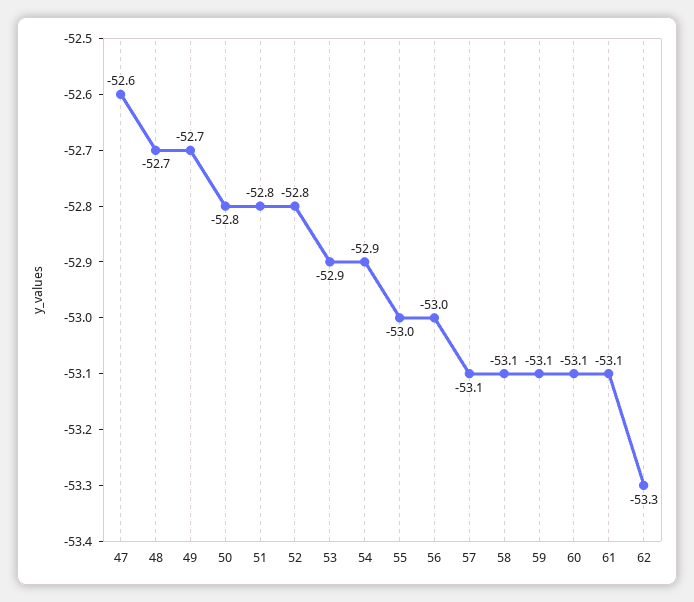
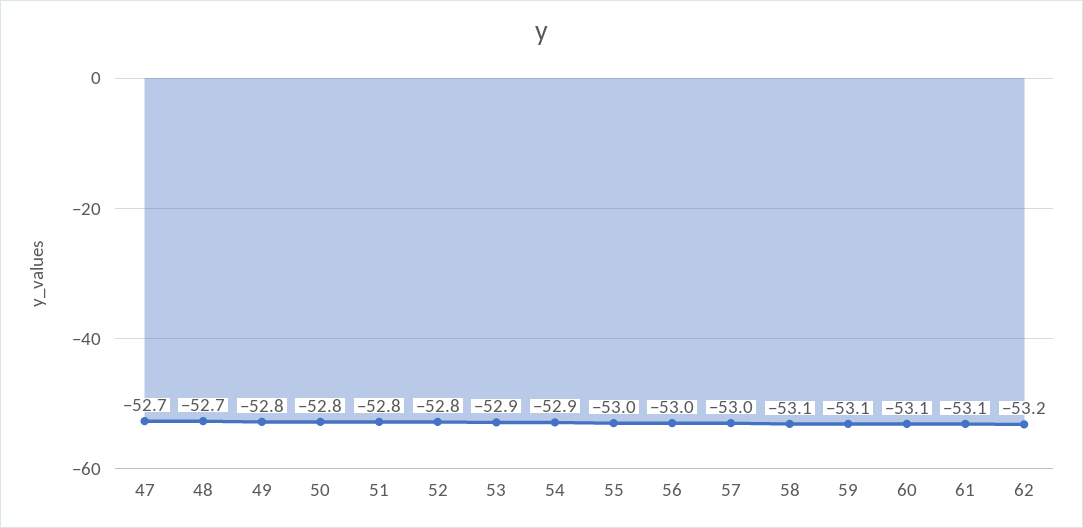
47: -52.6 -> -52.7
49: -52.7 -> -52.8
57: -53.1 -> -53
62: -53.3 -> -53.2

